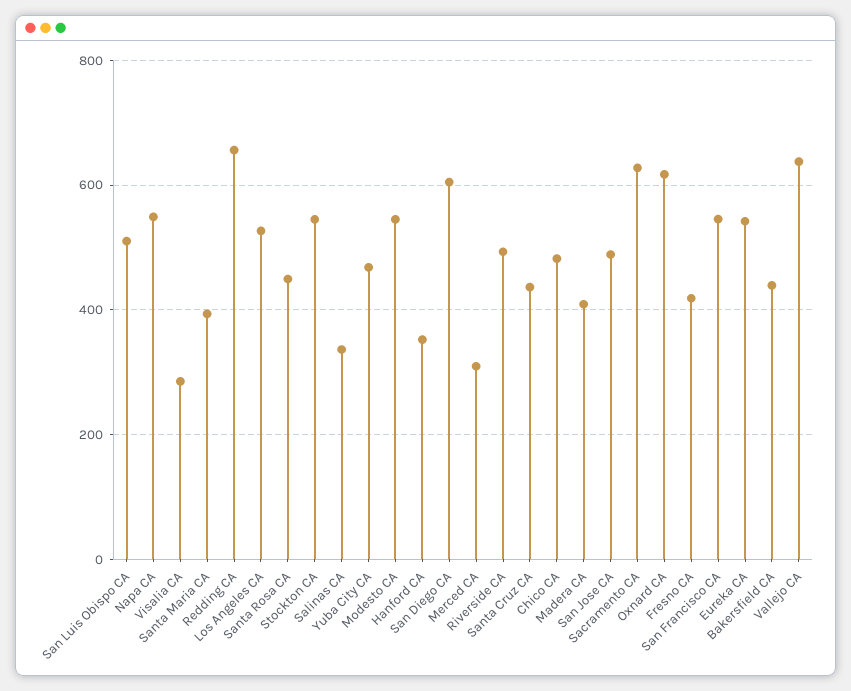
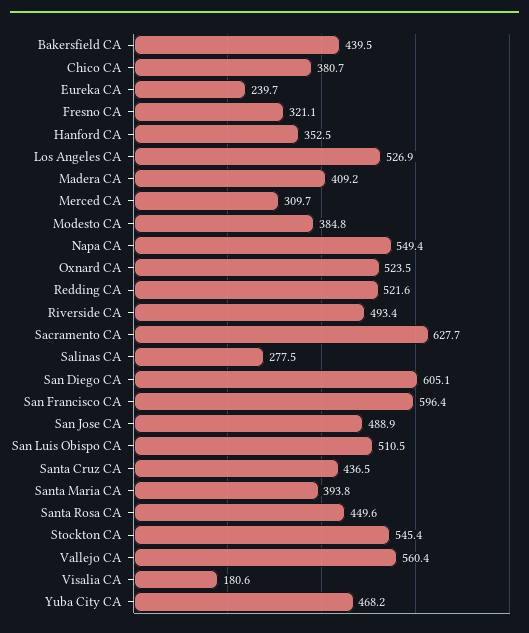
Visalia CA: 280 -> 180.6
Redding CA: 660 -> 521.6
Salinas CA: 340 -> 277.5
Modesto CA: 540 -> 384.8
Chico CA: 480 -> 380.7
Oxnard CA: 620 -> 523.5
Fresno CA: 420 -> 321.1
San Francisco CA: 540 -> 596.4
Eureka CA: 540 -> 239.7
Vallejo CA: 640 -> 560.4

